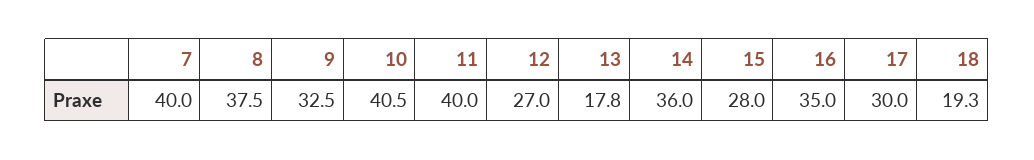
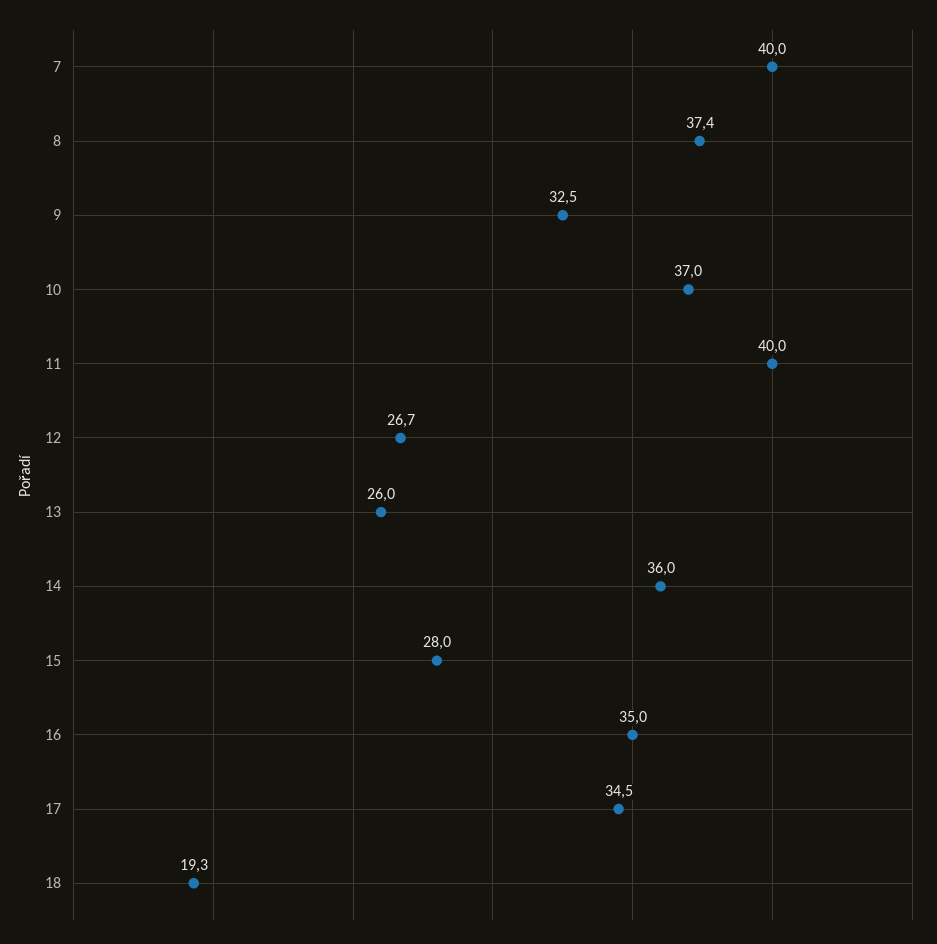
8: 37.5 -> 37.4
10: 40.5 -> 37
12: 27 -> 26.7
13: 17.8 -> 26
17: 30 -> 34.5

